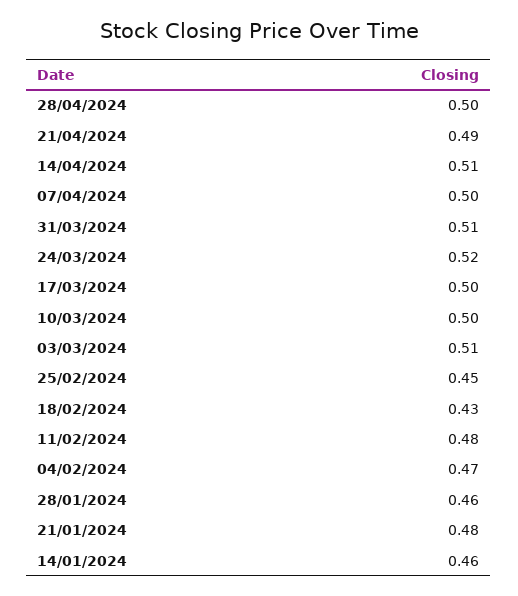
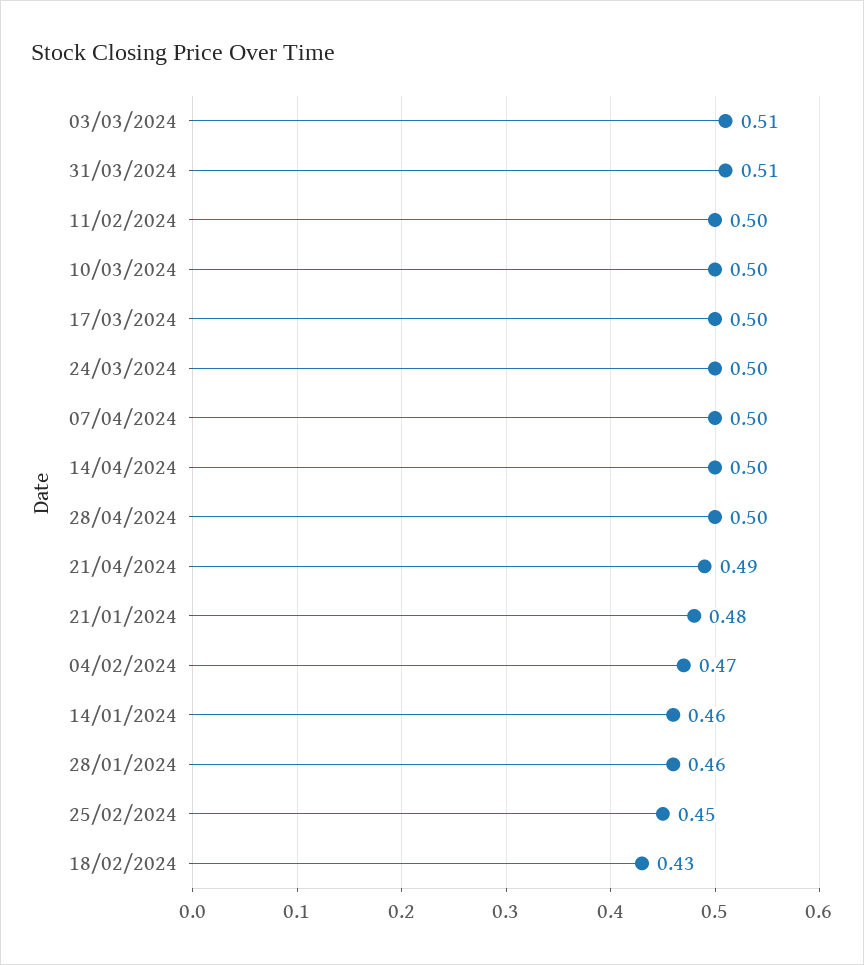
14/04/2024: 0.51 -> 0.5
24/03/2024: 0.52 -> 0.5
11/02/2024: 0.48 -> 0.5

